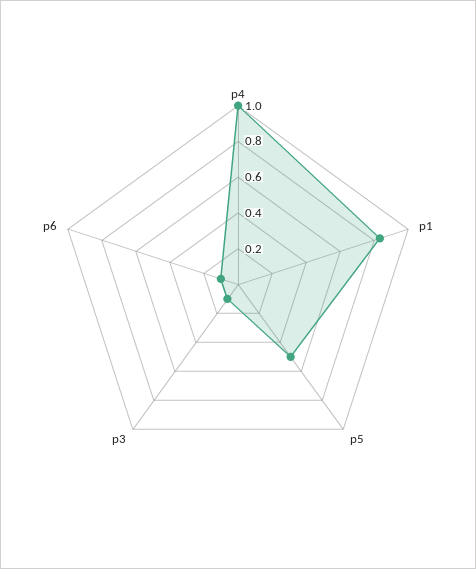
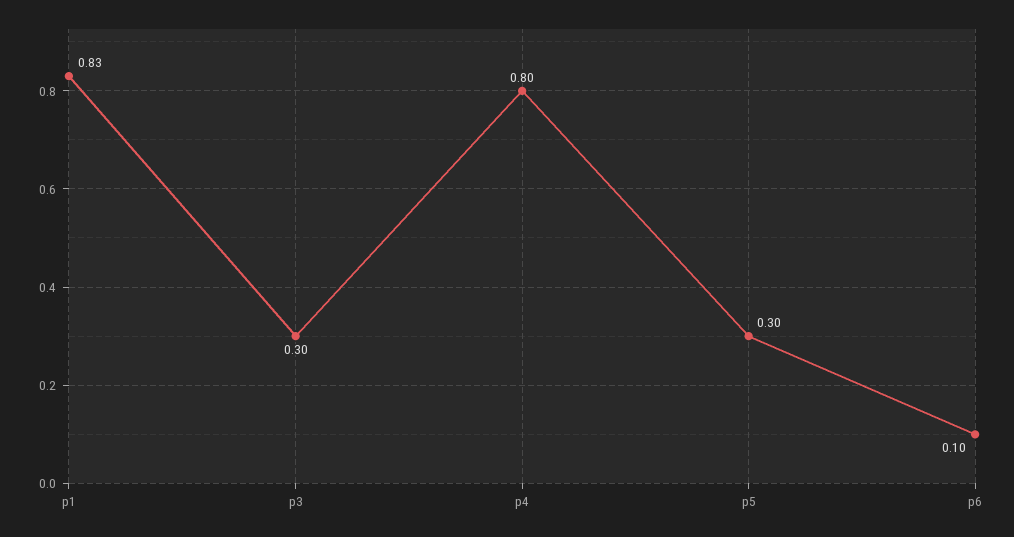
p4: 1 -> 0.8
p5: 0.5 -> 0.3
p3: 0.1 -> 0.3

